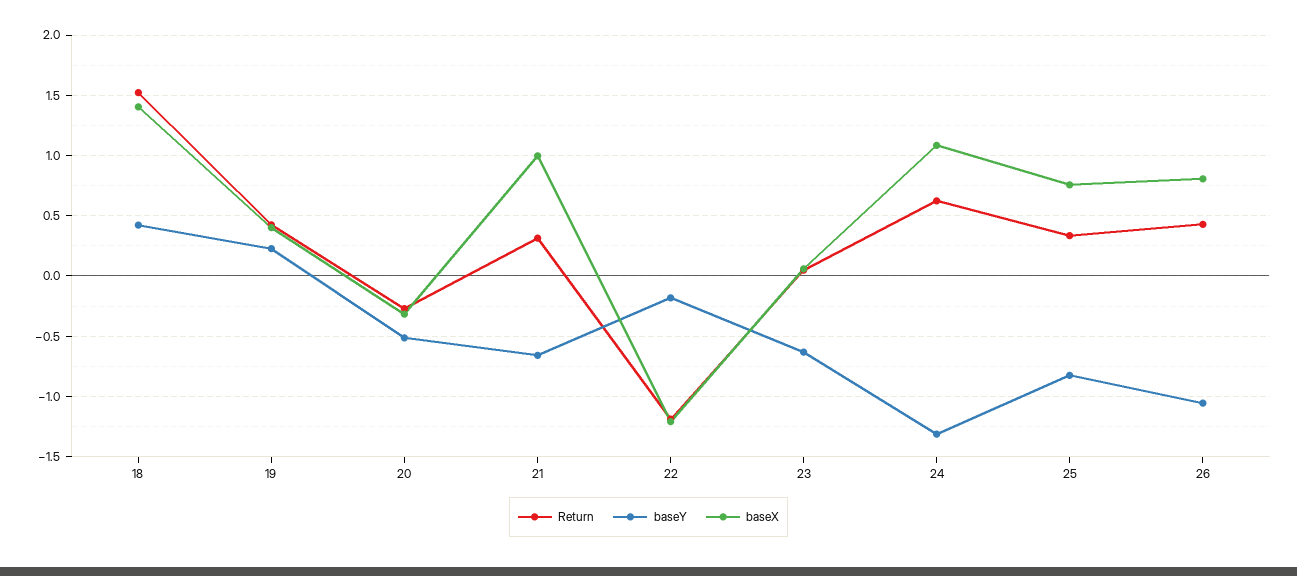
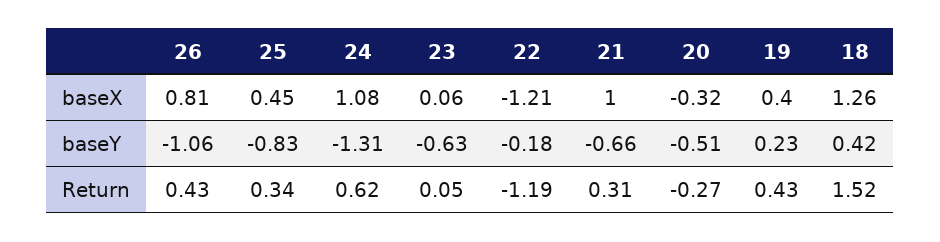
baseX, 18: 1.4 -> 1.26
baseX, 25: 0.75 -> 0.45

